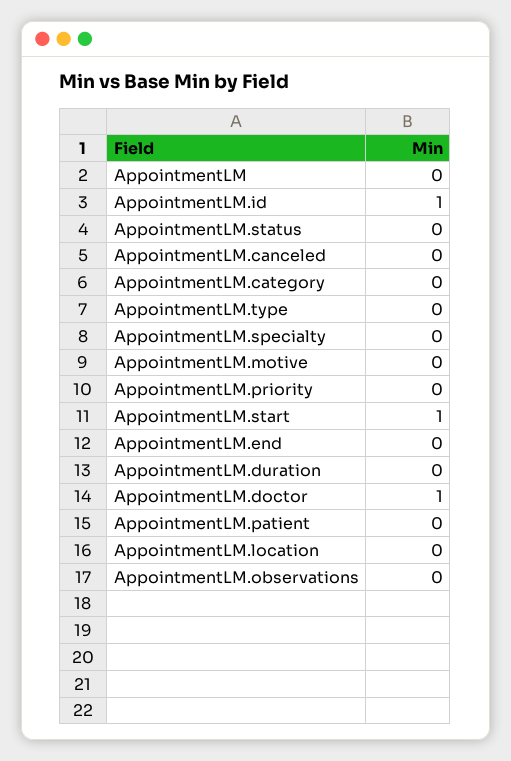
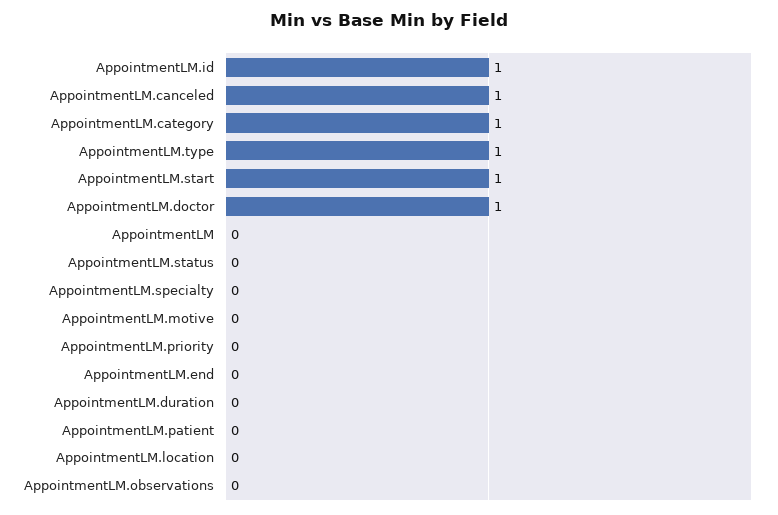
AppointmentLM.canceled: 0 -> 1
AppointmentLM.category: 0 -> 1
AppointmentLM.type: 0 -> 1

